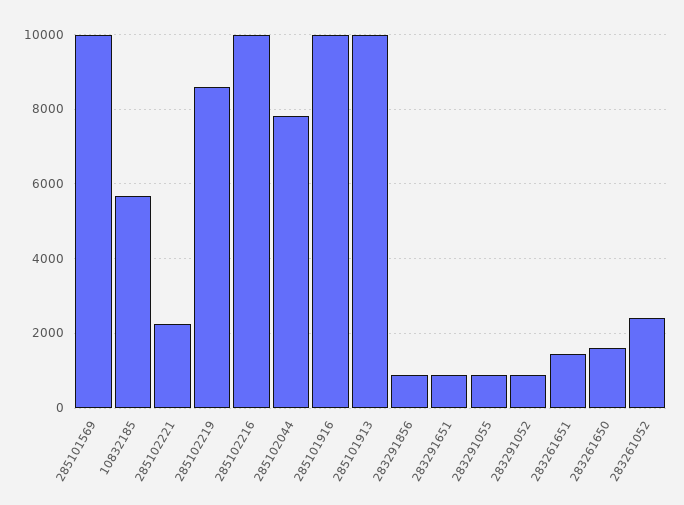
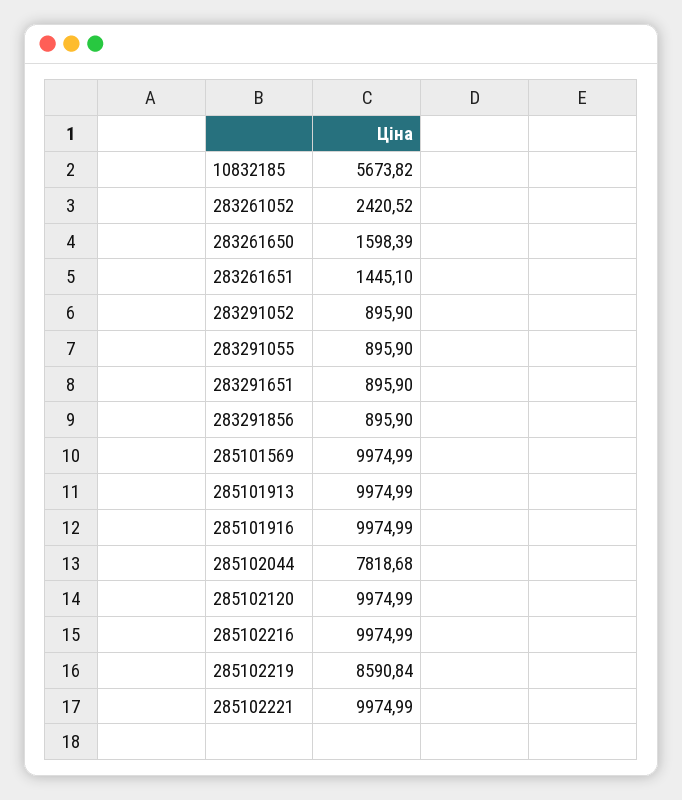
285102221: 2200 -> 9974.99
285102120: none -> 9974.99

